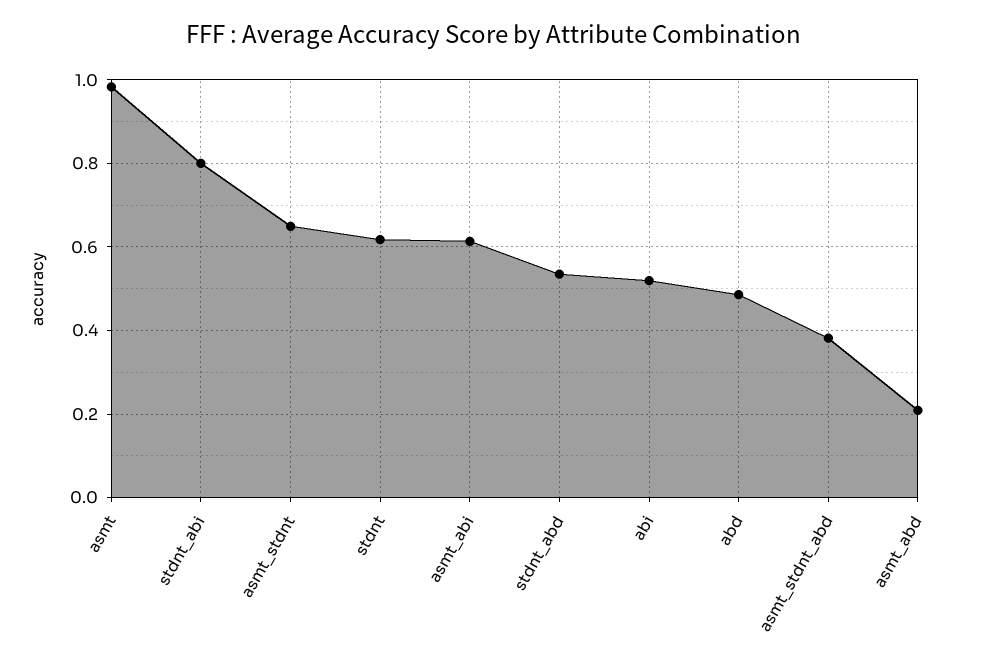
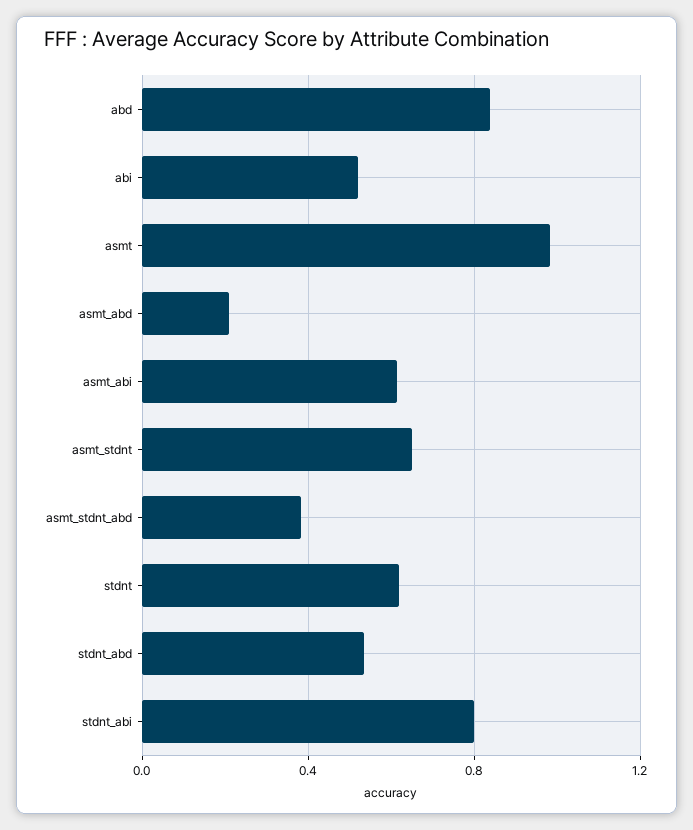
abd: 0.48 -> 0.85

